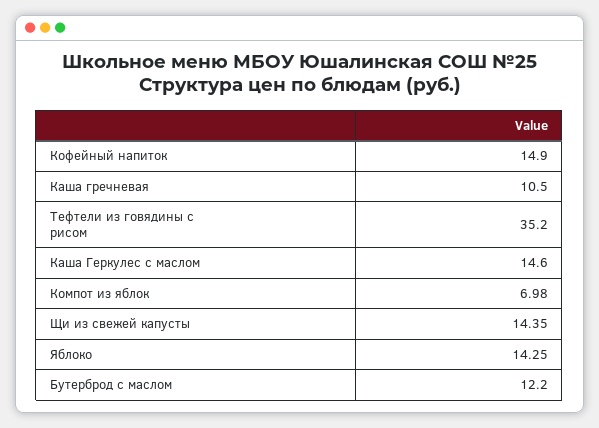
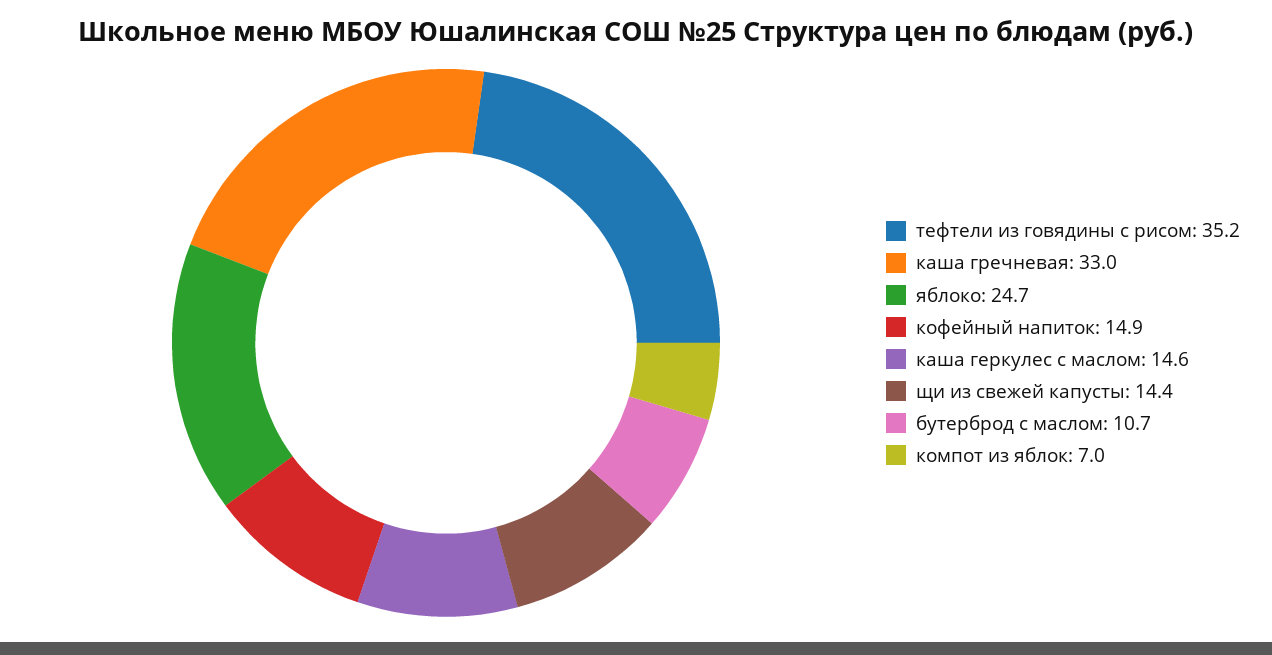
Каша гречневая: 10.5 -> 33
Яблоко: 14.25 -> 24.7
Бутерброд с маслом: 12.2 -> 10.7

